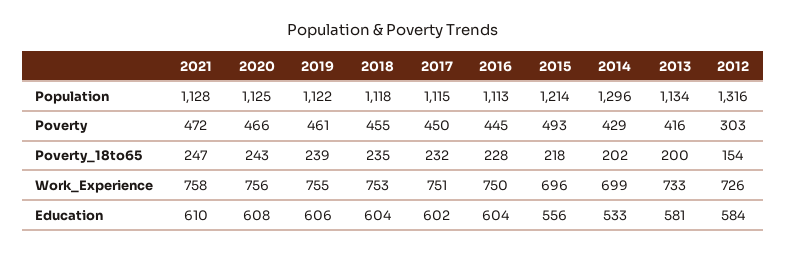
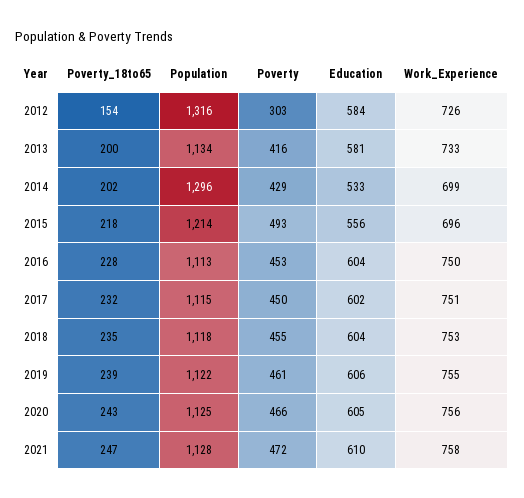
2016, Poverty: 445 -> 453
2020, Education: 608 -> 605

